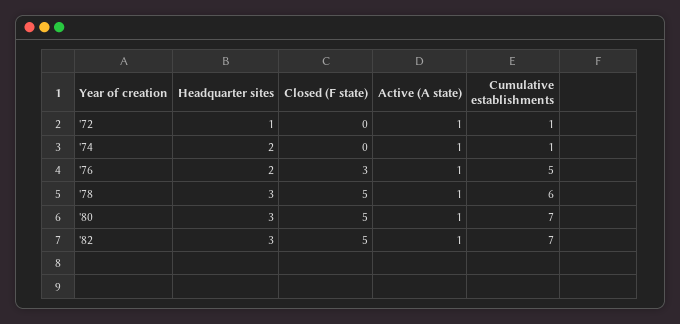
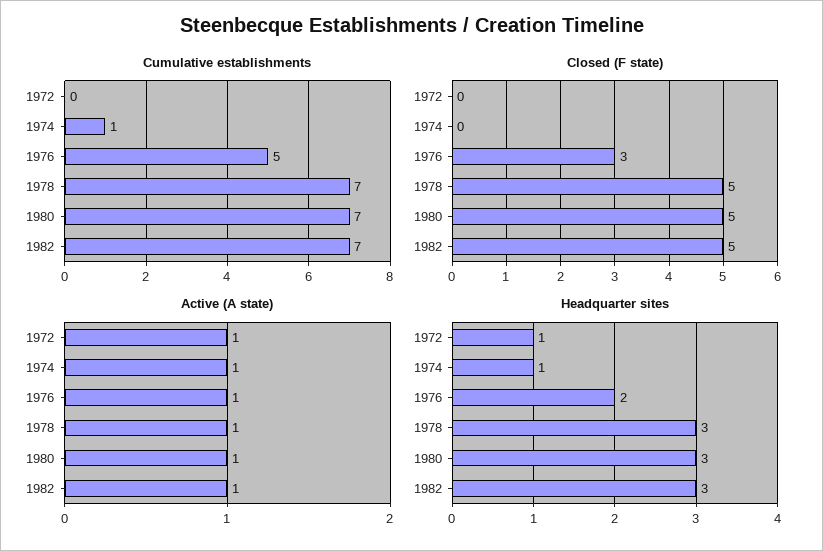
Cumulative establishments, '72: 1 -> 0
Headquarter sites, '74: 2 -> 1
Cumulative establishments, '78: 6 -> 7

